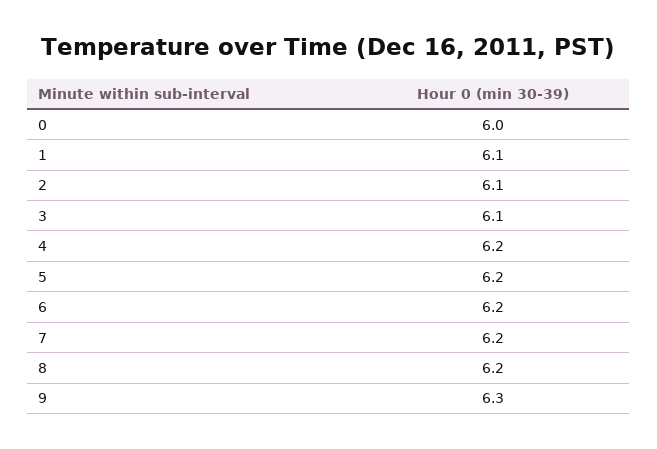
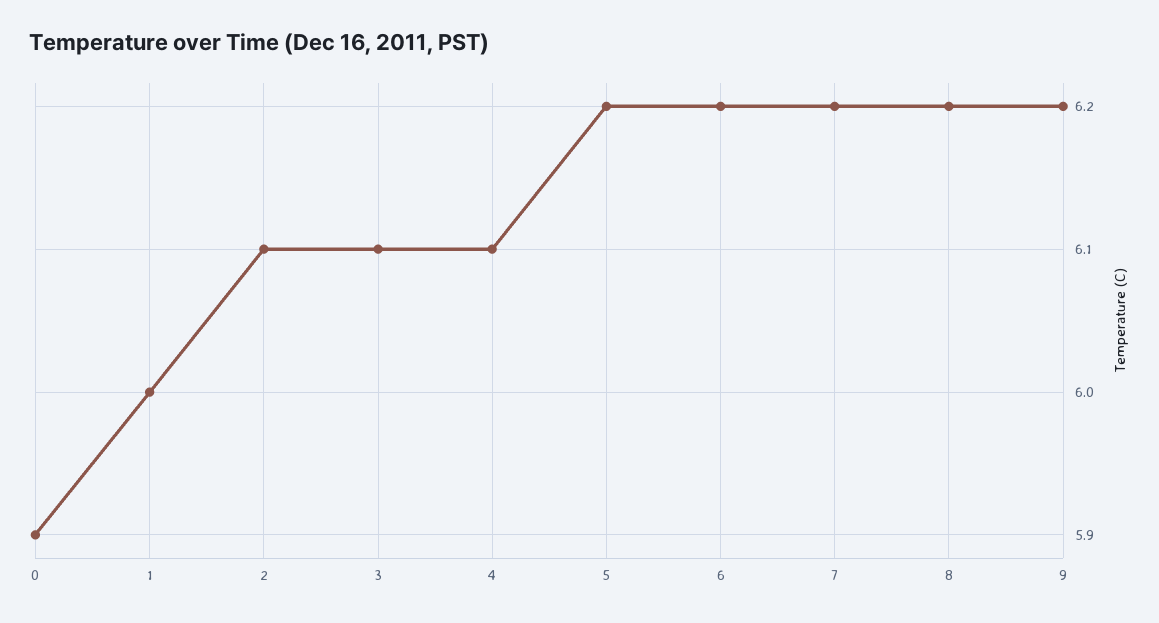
0: 6 -> 5.9
1: 6.1 -> 6
4: 6.2 -> 6.1
9: 6.3 -> 6.2

